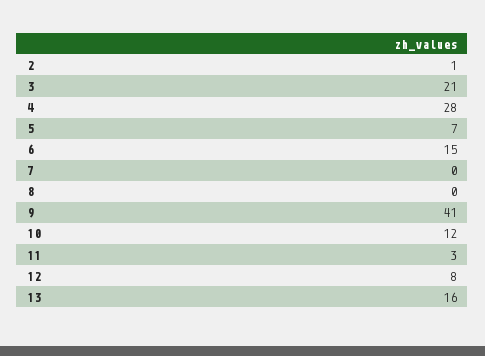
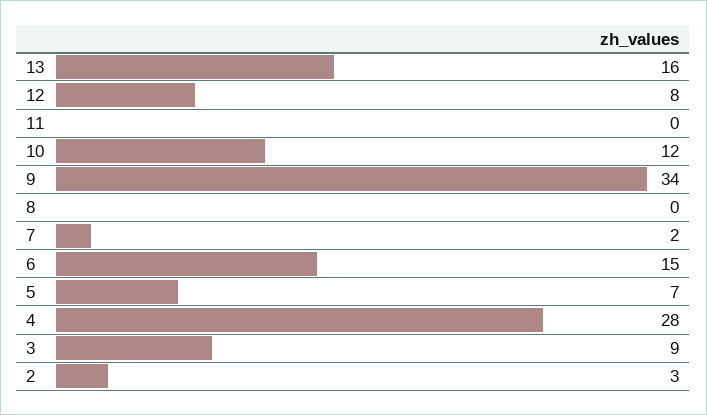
2: 1 -> 3
3: 21 -> 9
7: 0 -> 2
9: 41 -> 34
11: 3 -> 0

